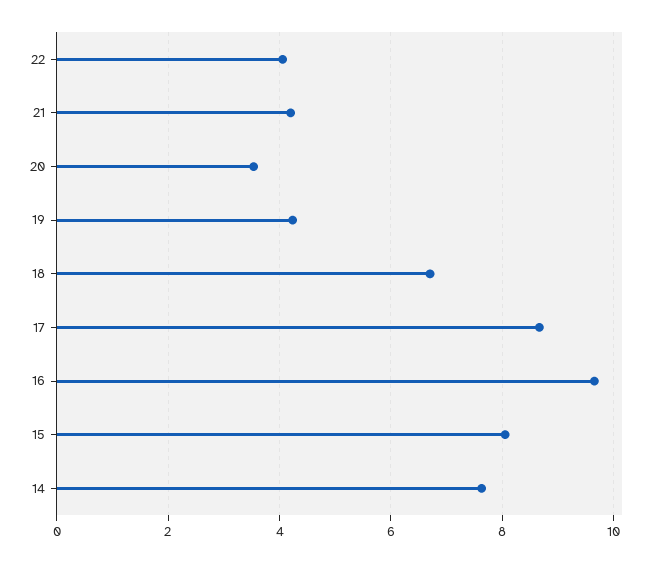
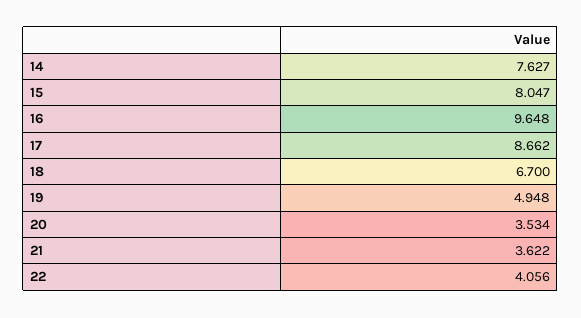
21: 4.2 -> 3.622
19: 4.2 -> 4.948

